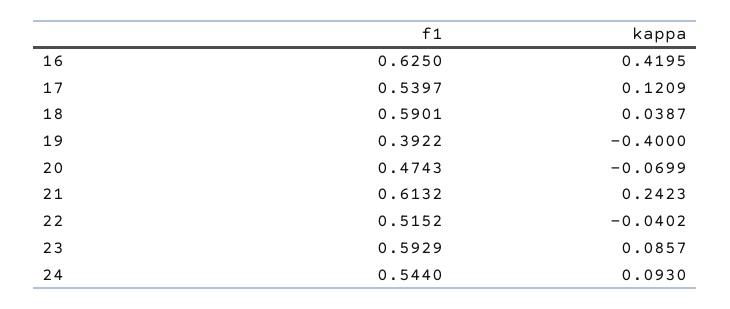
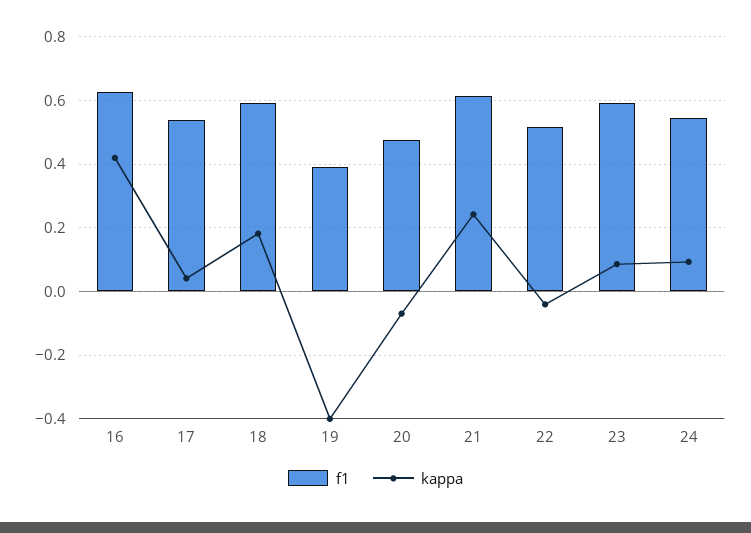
kappa, 17: 0.1209 -> 0.04
kappa, 18: 0.0387 -> 0.18

